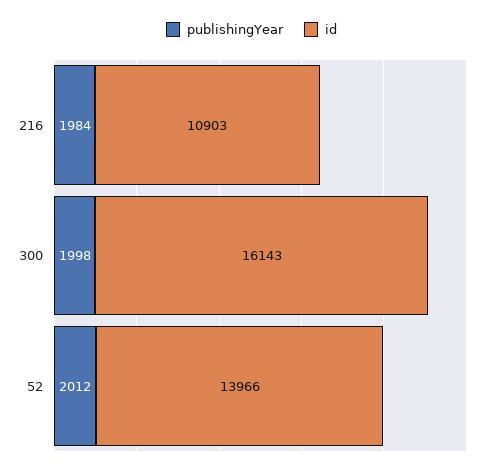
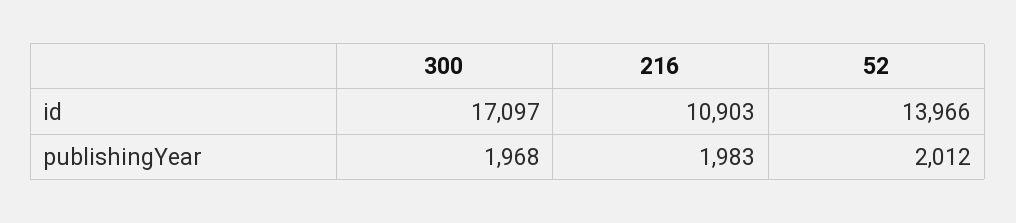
publishingYear, 216: 1984 -> 1983
publishingYear, 300: 1998 -> 1968
id, 300: 16143 -> 17097

